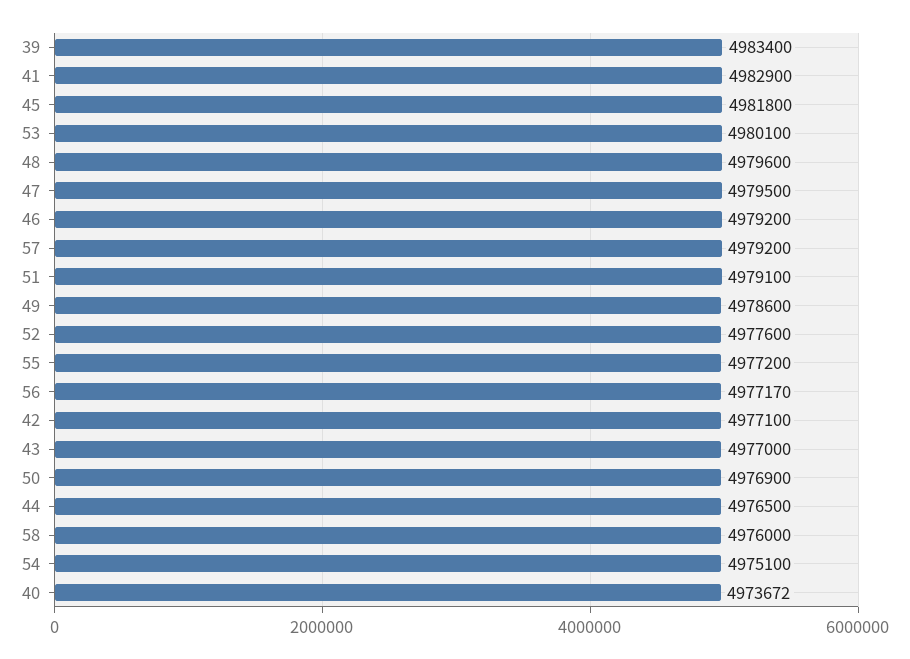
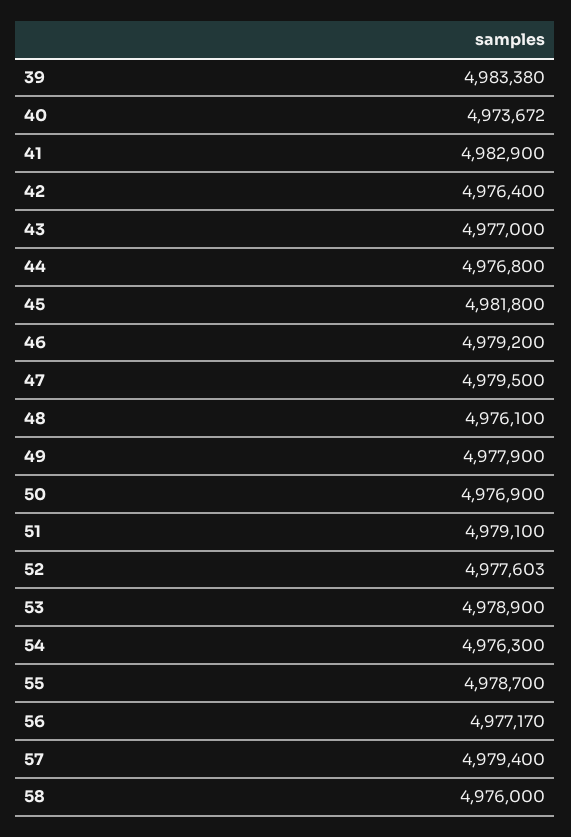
39: 4983400 -> 4983380
53: 4980100 -> 4978900
48: 4979600 -> 4976100
57: 4979200 -> 4979400
49: 4978600 -> 4977900
52: 4977600 -> 4977603
55: 4977200 -> 4978700
42: 4977100 -> 4976400
44: 4976500 -> 4976800
54: 4975100 -> 4976300

